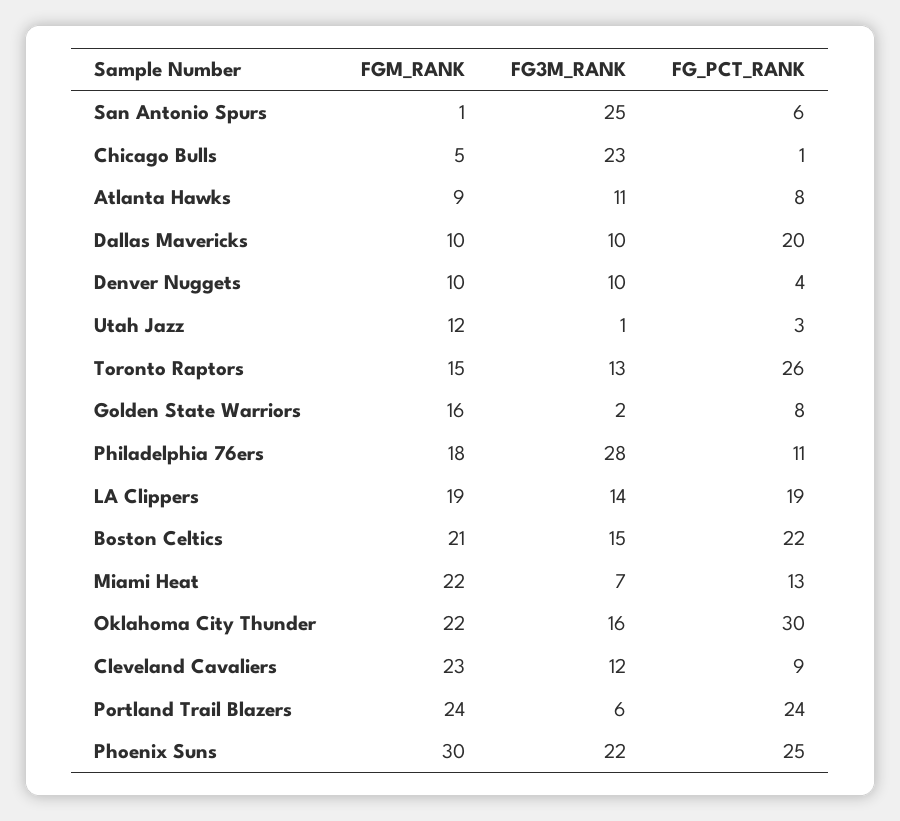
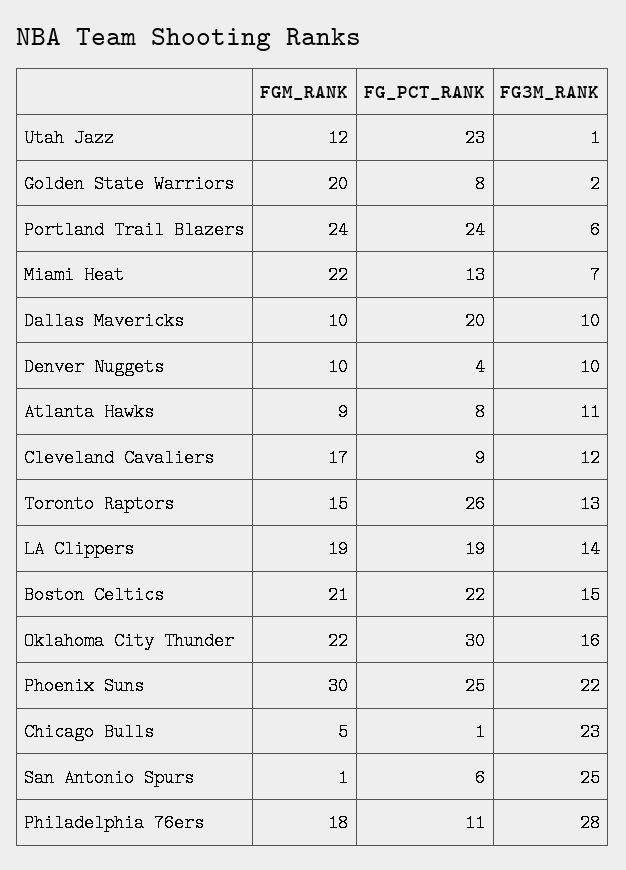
FG_PCT_RANK, Utah Jazz: 3 -> 23
FGM_RANK, Golden State Warriors: 16 -> 20
FGM_RANK, Cleveland Cavaliers: 23 -> 17

